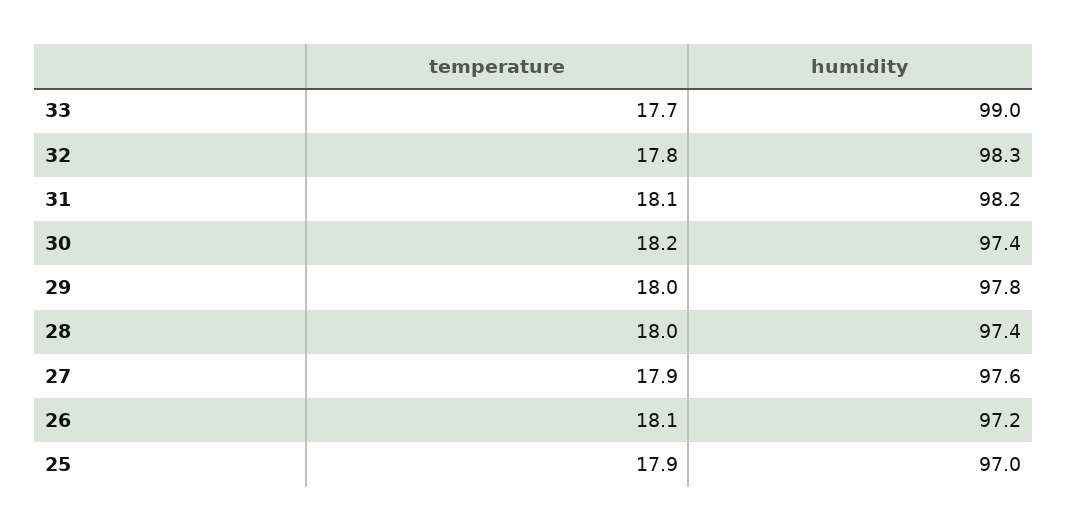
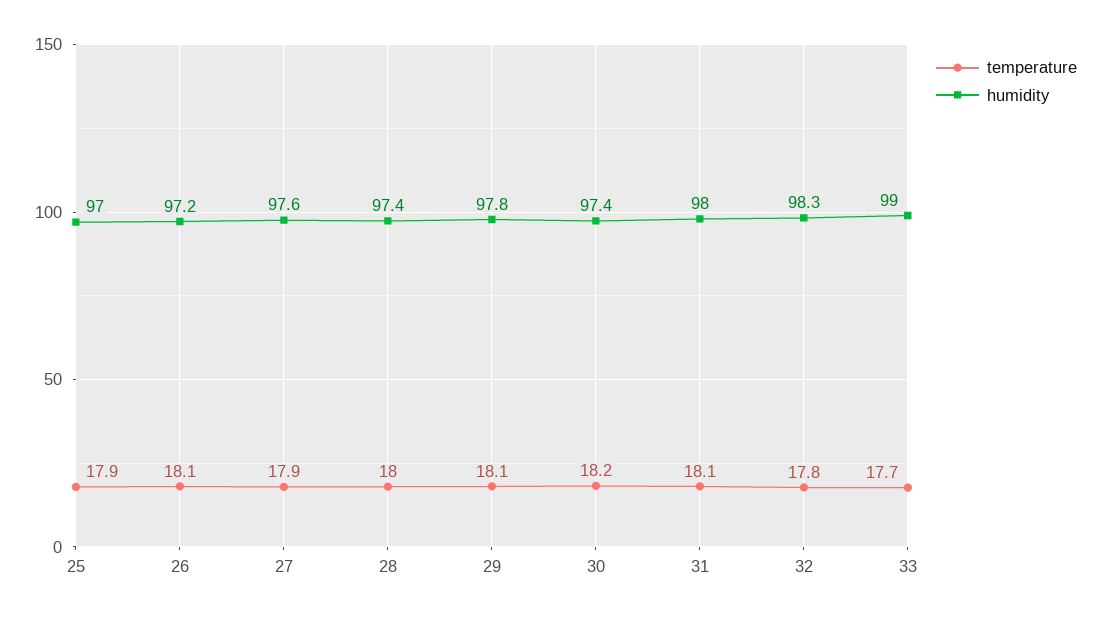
humidity, 31: 98.2 -> 98
temperature, 29: 18 -> 18.1

